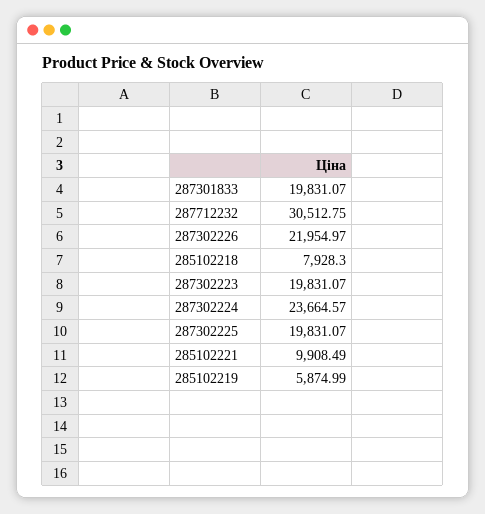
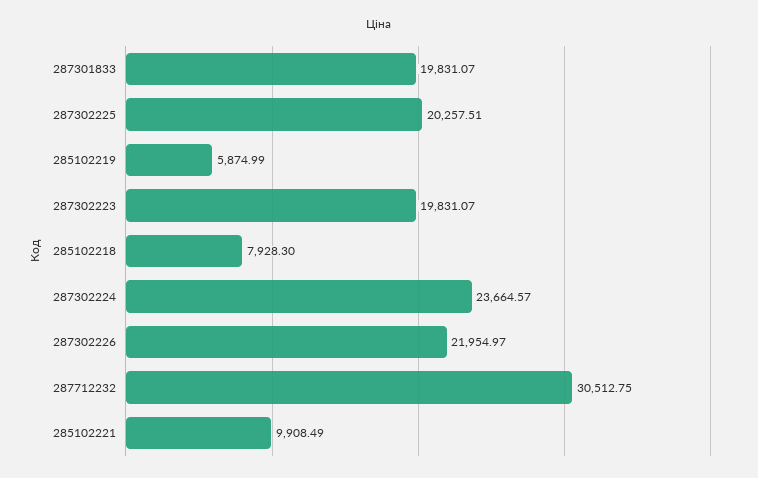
287302225: 19831.07 -> 20257.51

